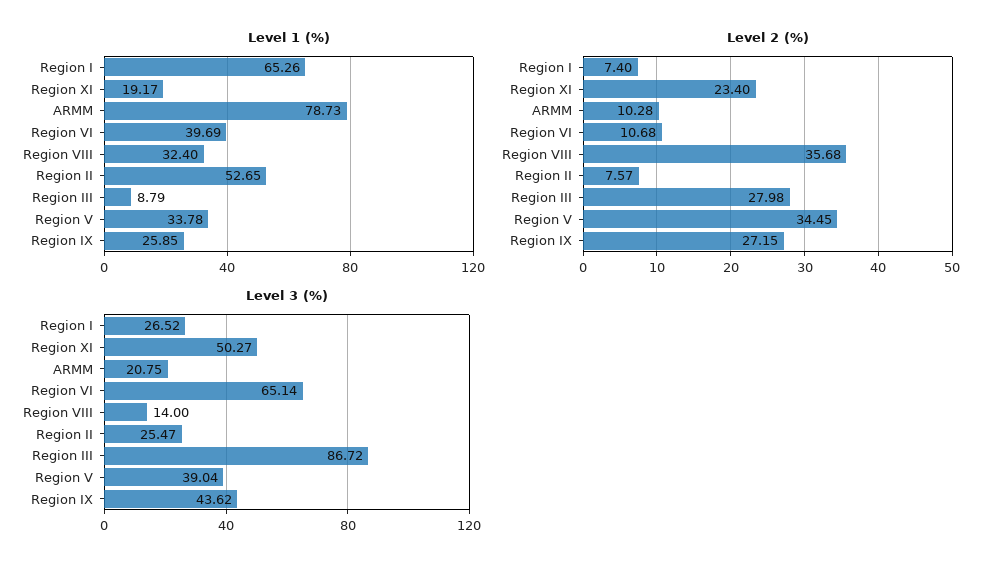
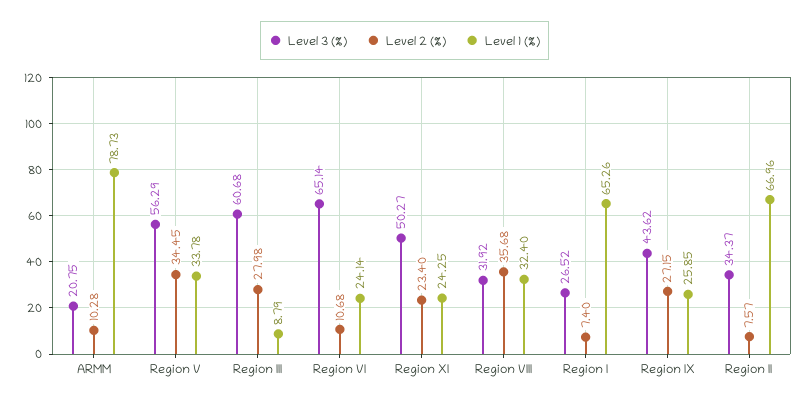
Level 1 (%), Region XI: 19.17 -> 24.25
Level 1 (%), Region VI: 39.69 -> 24.14
Level 1 (%), Region II: 52.65 -> 66.96
Level 3 (%), Region VIII: 14 -> 31.92
Level 3 (%), Region II: 25.47 -> 34.37
Level 3 (%), Region III: 86.72 -> 60.68
Level 3 (%), Region V: 39.04 -> 56.29

